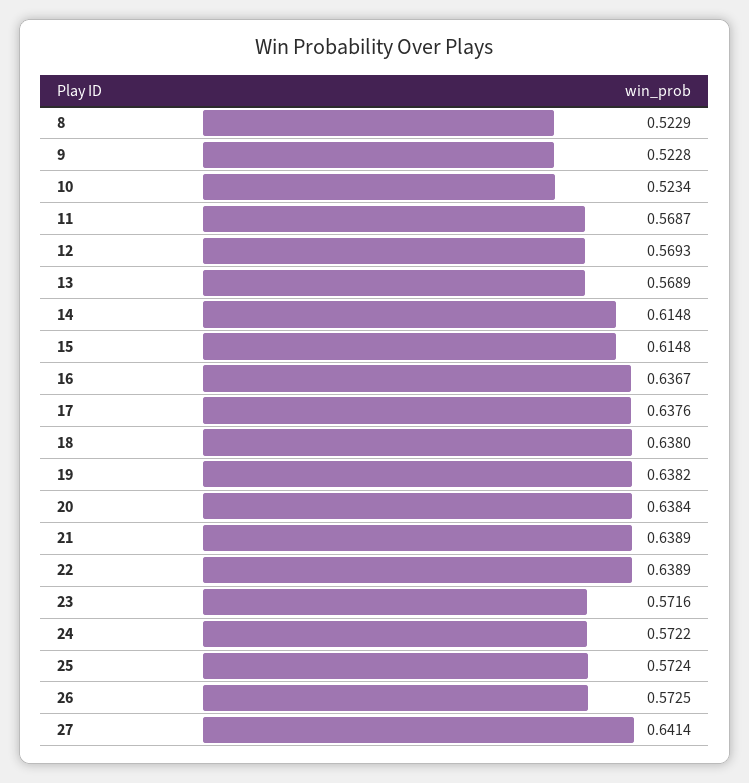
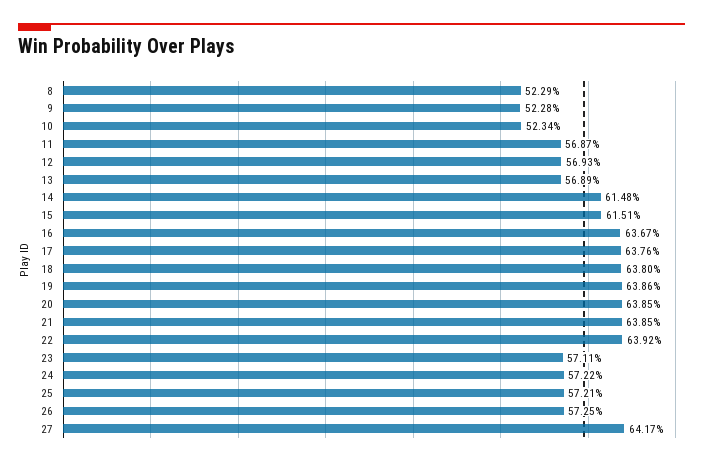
15: 0.6148 -> 0.6151
19: 0.6382 -> 0.6386
20: 0.6384 -> 0.6385
21: 0.6389 -> 0.6385
22: 0.6389 -> 0.6392
23: 0.5716 -> 0.5711
25: 0.5724 -> 0.5721
27: 0.6414 -> 0.6417

